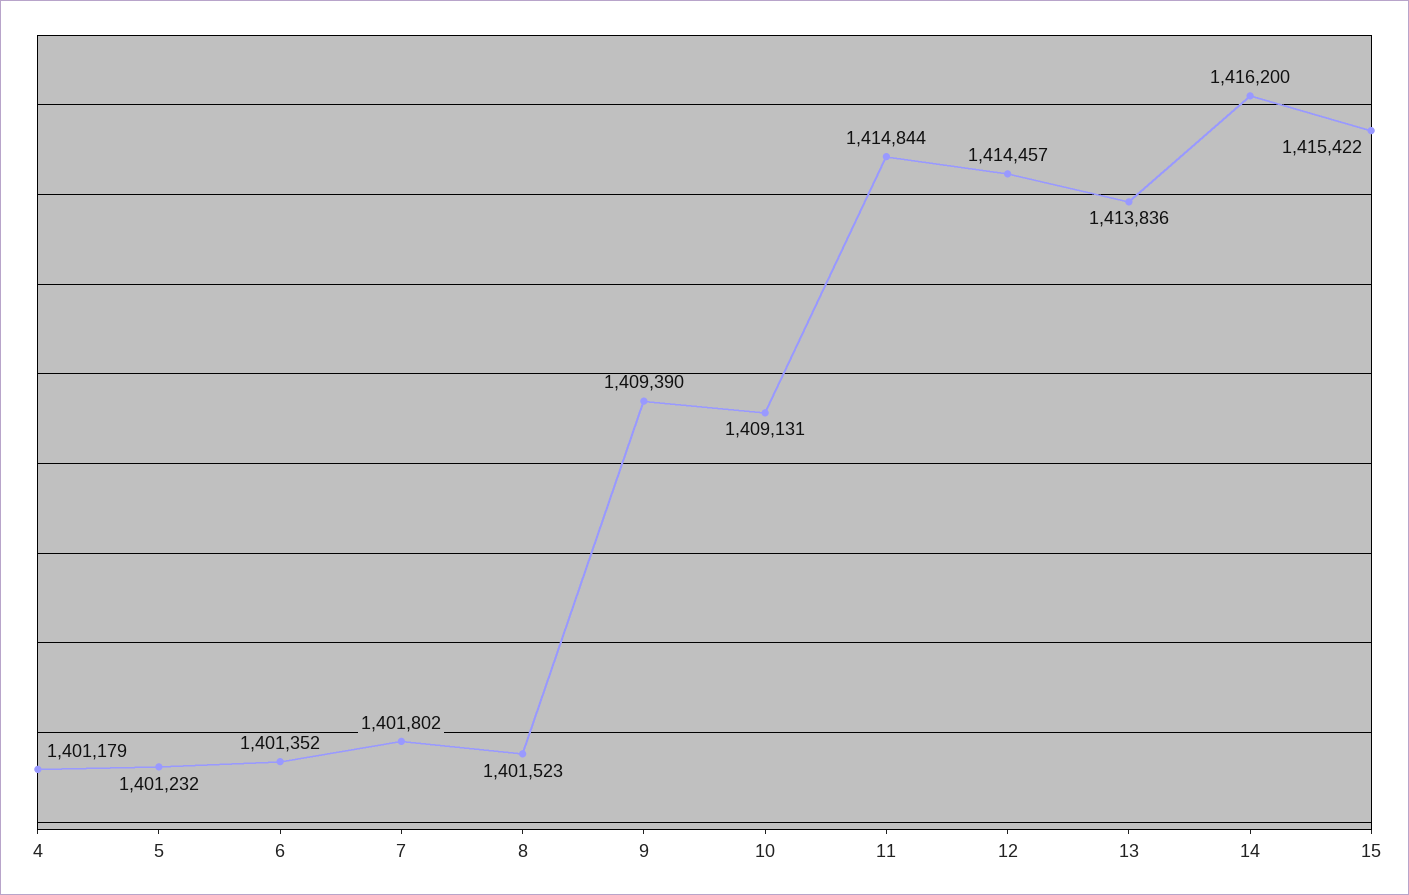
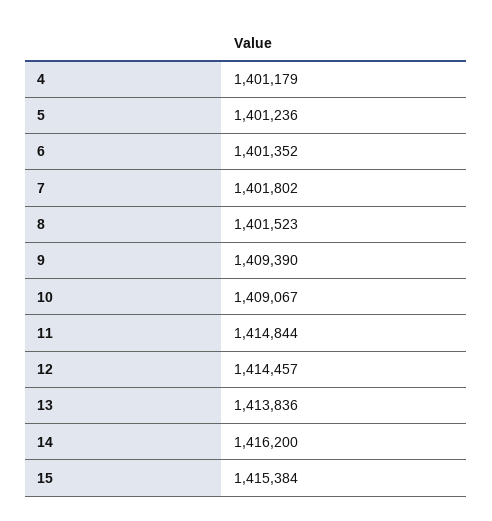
5: 1401232 -> 1401236
10: 1409131 -> 1409067
15: 1415422 -> 1415384

